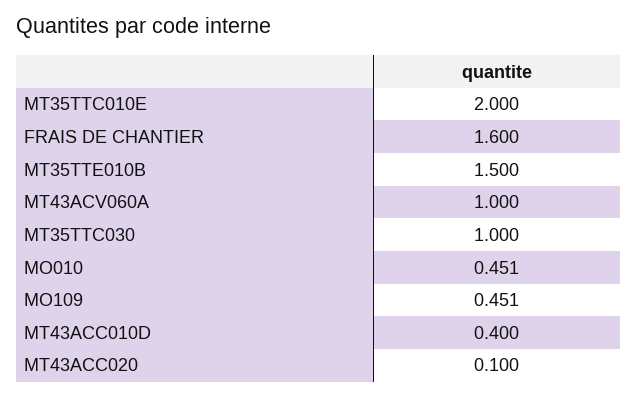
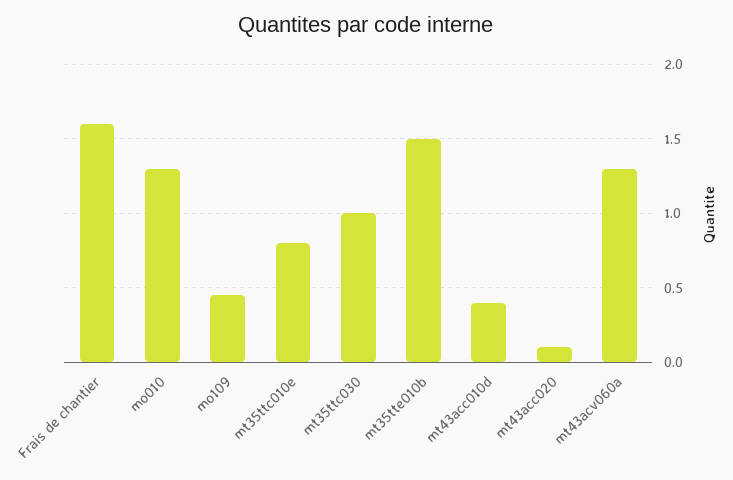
MT35TTC010E: 2 -> 0.8
MT43ACV060A: 1 -> 1.3
MO010: 0.451 -> 1.3

